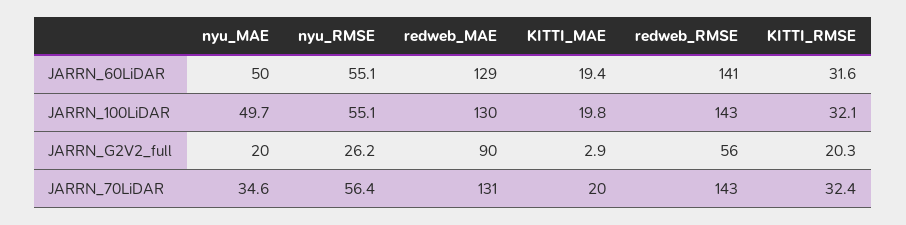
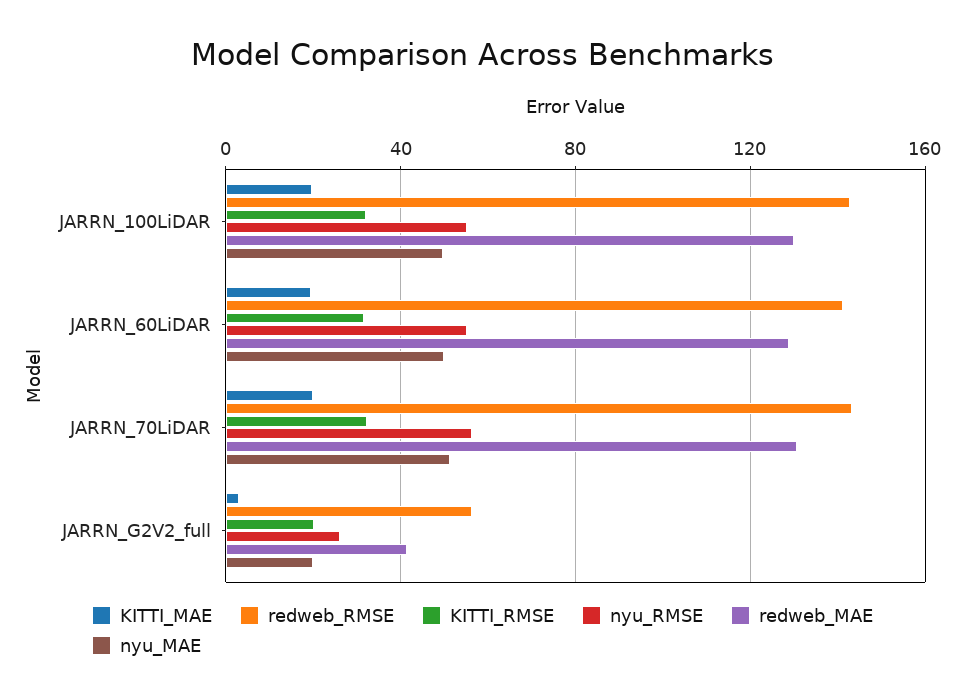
redweb_MAE, JARRN_G2V2_full: 90 -> 40
nyu_MAE, JARRN_70LiDAR: 34.6 -> 50

